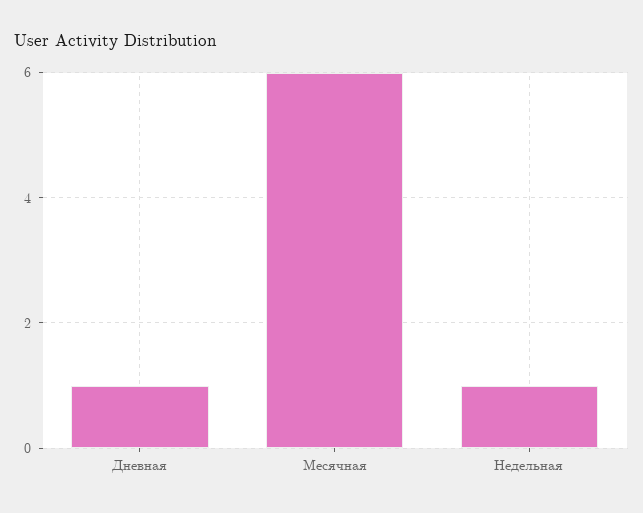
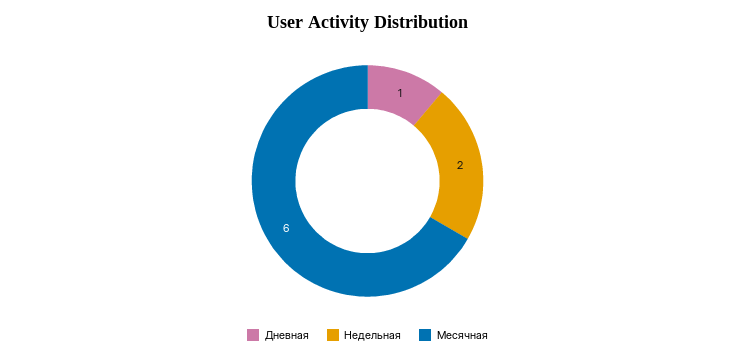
Недельная: 1 -> 2

